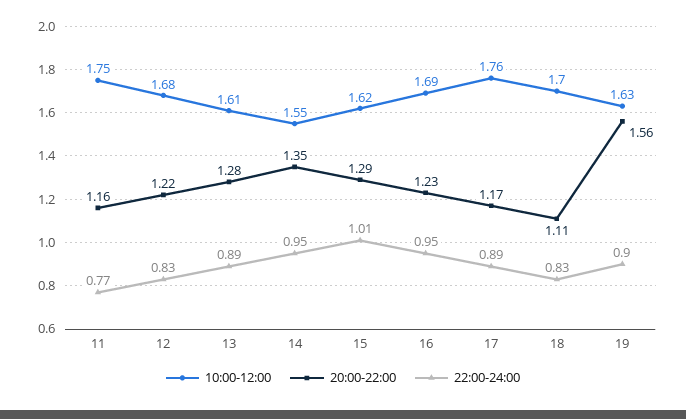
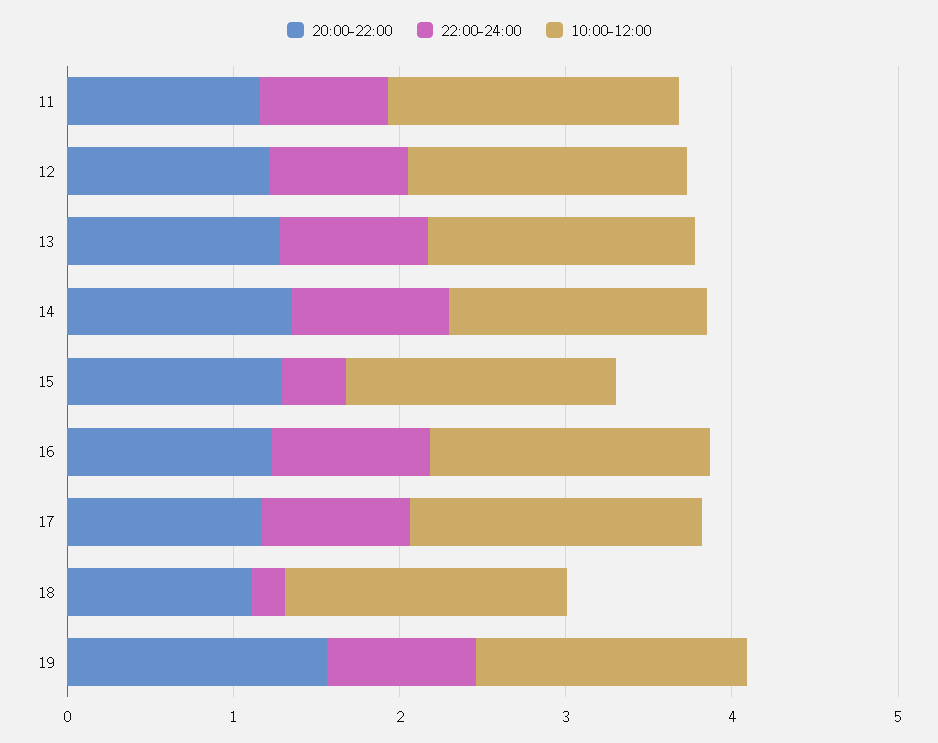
22:00-24:00, 15: 1.01 -> 0.4
22:00-24:00, 18: 0.83 -> 0.2

